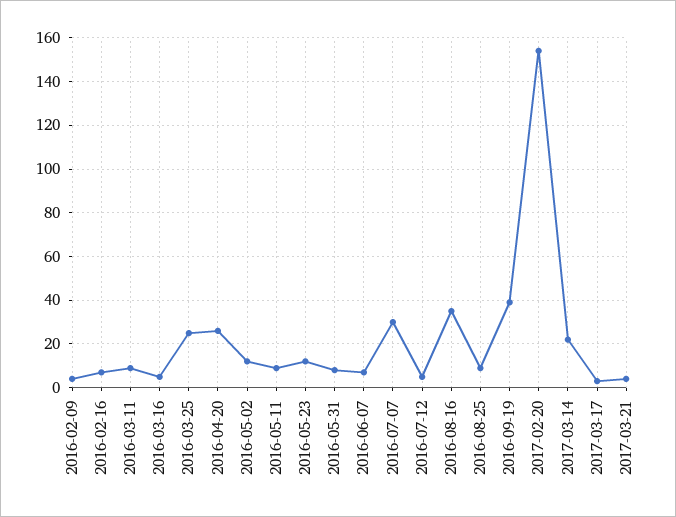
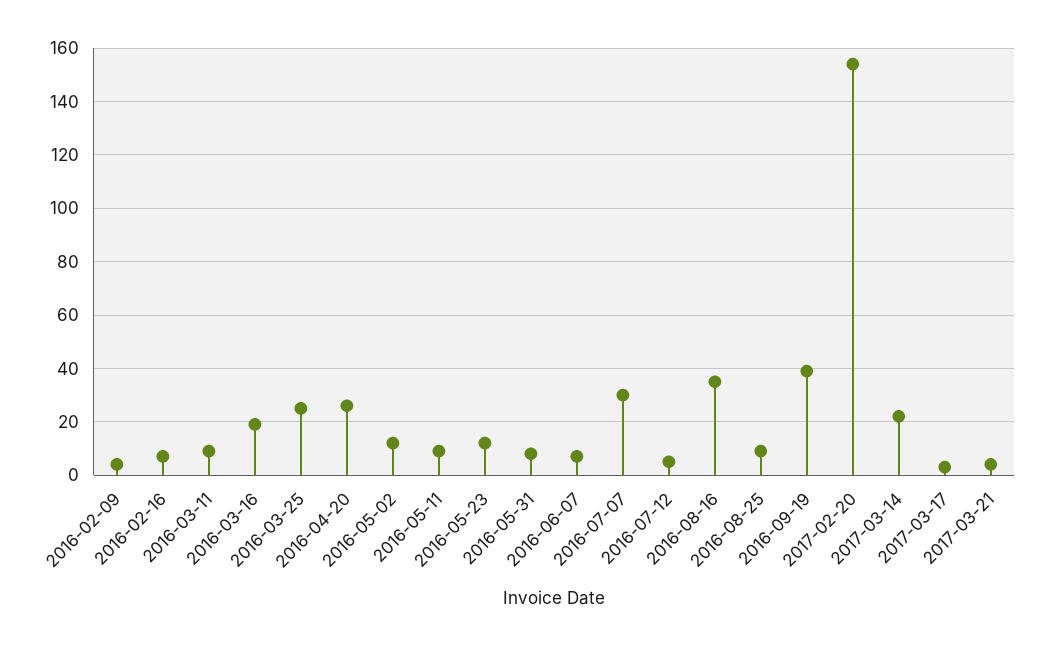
2016-03-16: 5 -> 20

